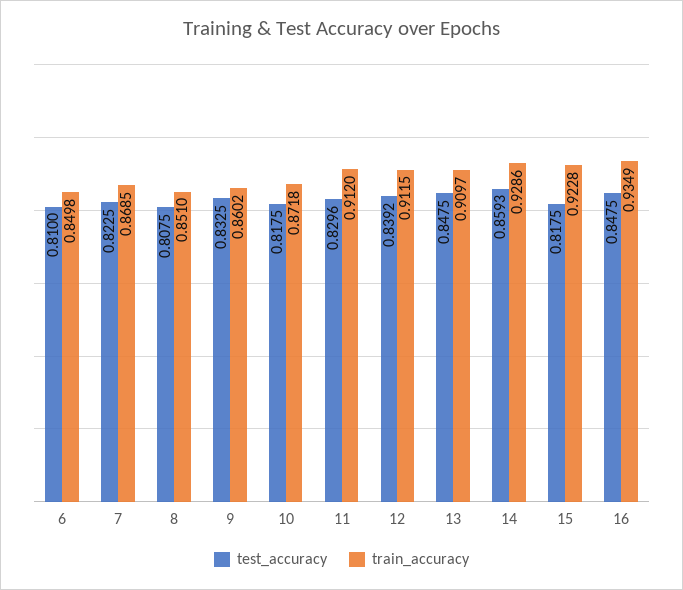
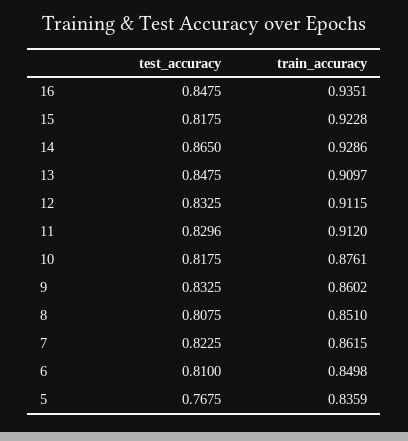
train_accuracy, 7: 0.8685 -> 0.8615
train_accuracy, 10: 0.8718 -> 0.8761
test_accuracy, 12: 0.8392 -> 0.8325
test_accuracy, 14: 0.8593 -> 0.865
train_accuracy, 16: 0.9349 -> 0.9351
test_accuracy, 5: none -> 0.7675
train_accuracy, 5: none -> 0.8359

